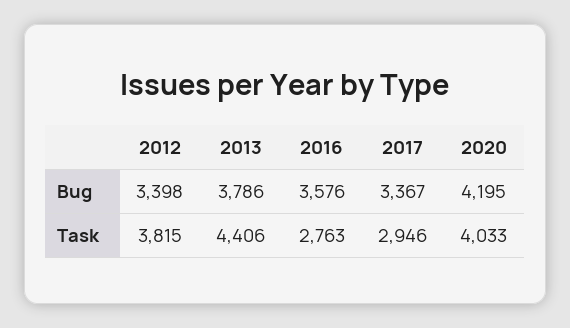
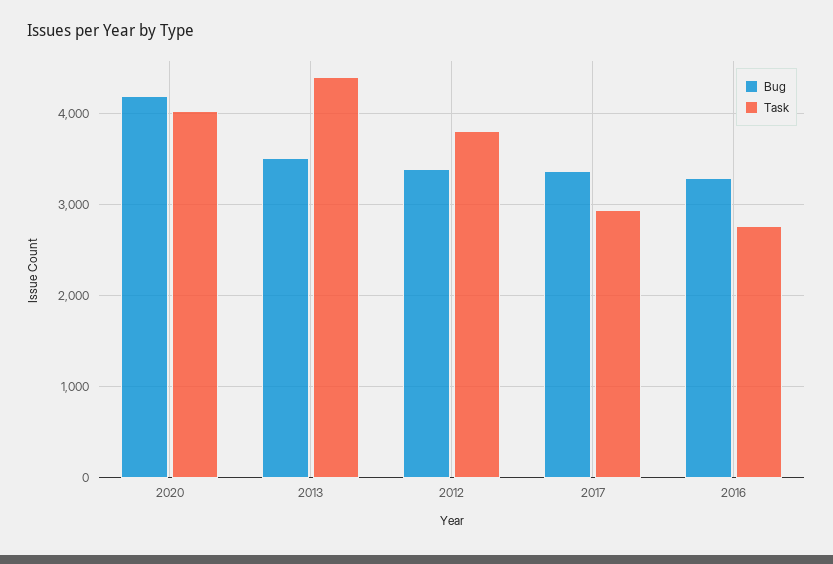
Bug, 2013: 3786 -> 3500
Bug, 2016: 3576 -> 3300

